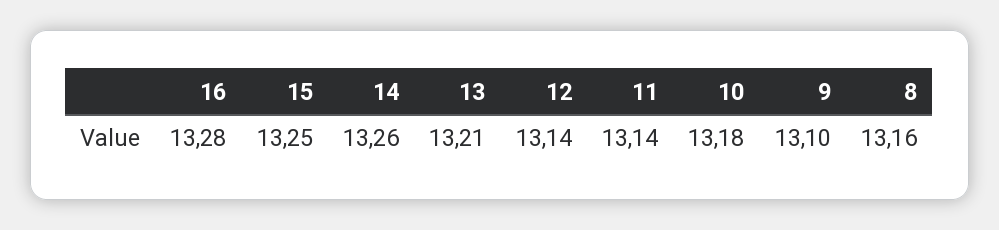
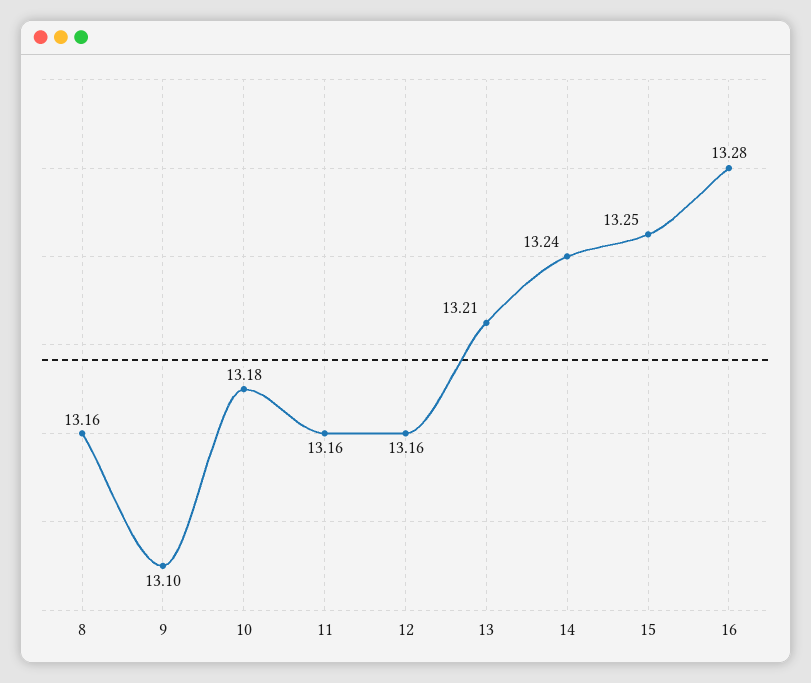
14: 13.26 -> 13.24
12: 13.14 -> 13.16
11: 13.14 -> 13.16

